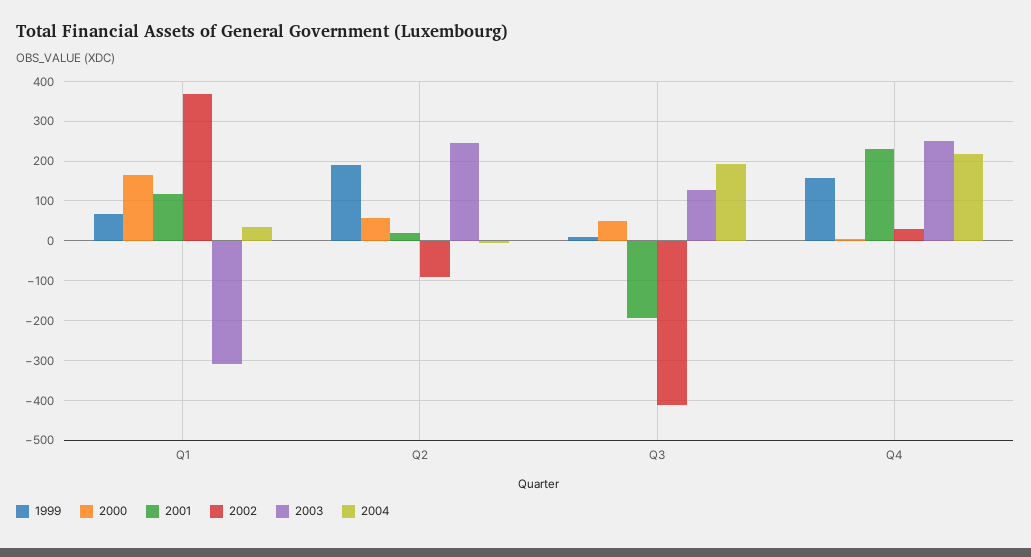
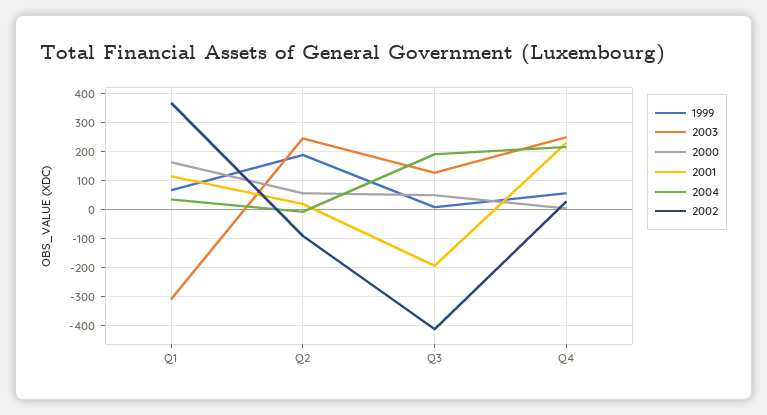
1999, Q4: 160 -> 50

